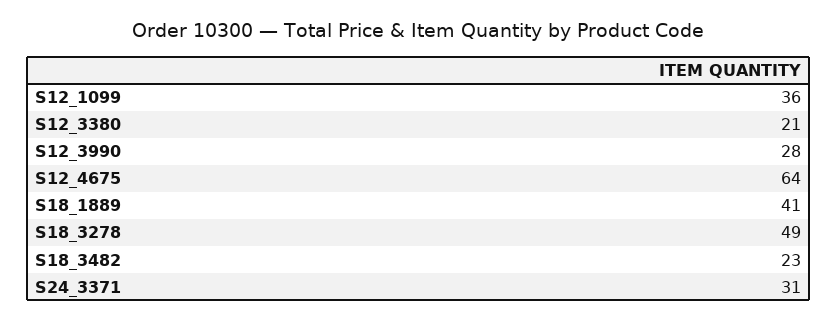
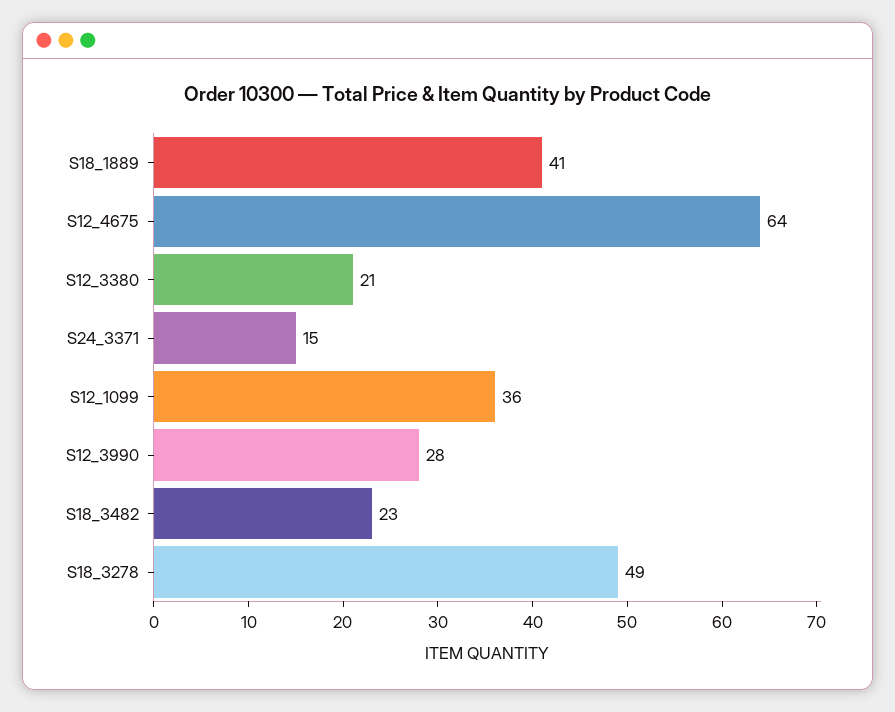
S24_3371: 31 -> 15

